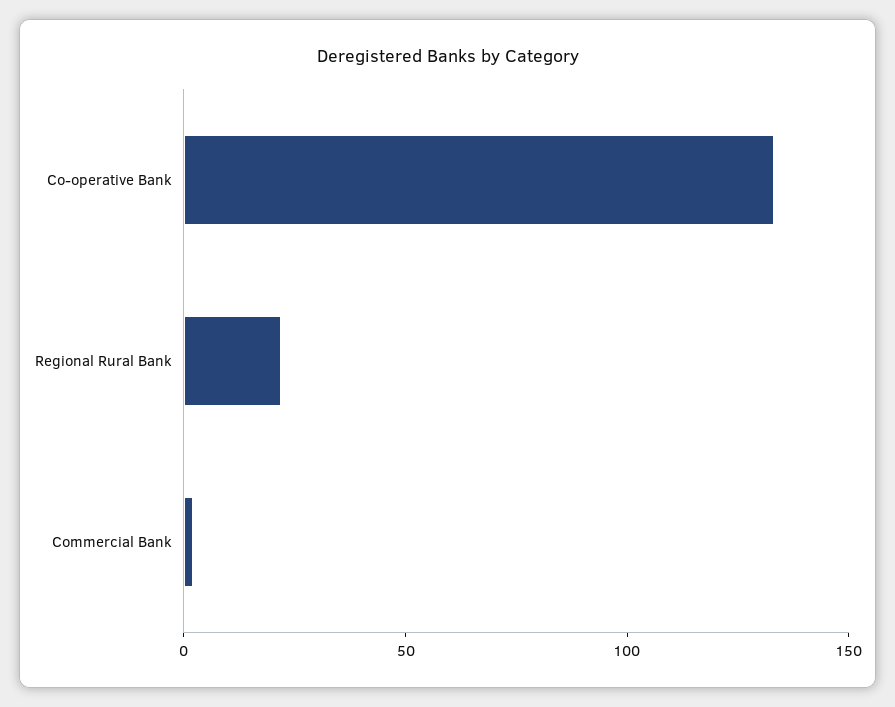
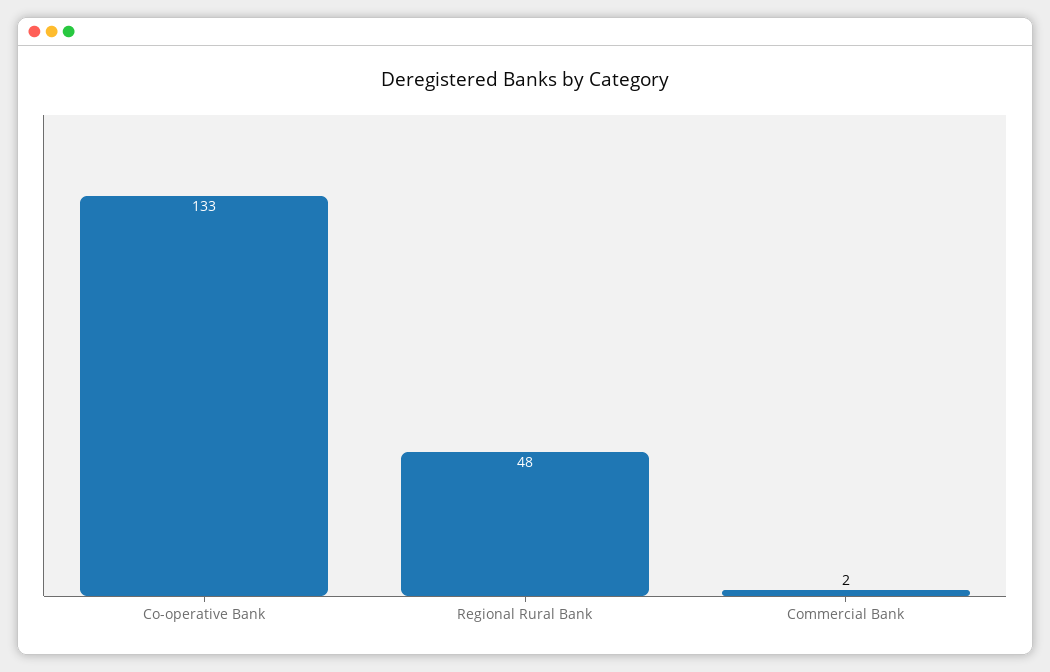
Regional Rural Bank: 20 -> 48

